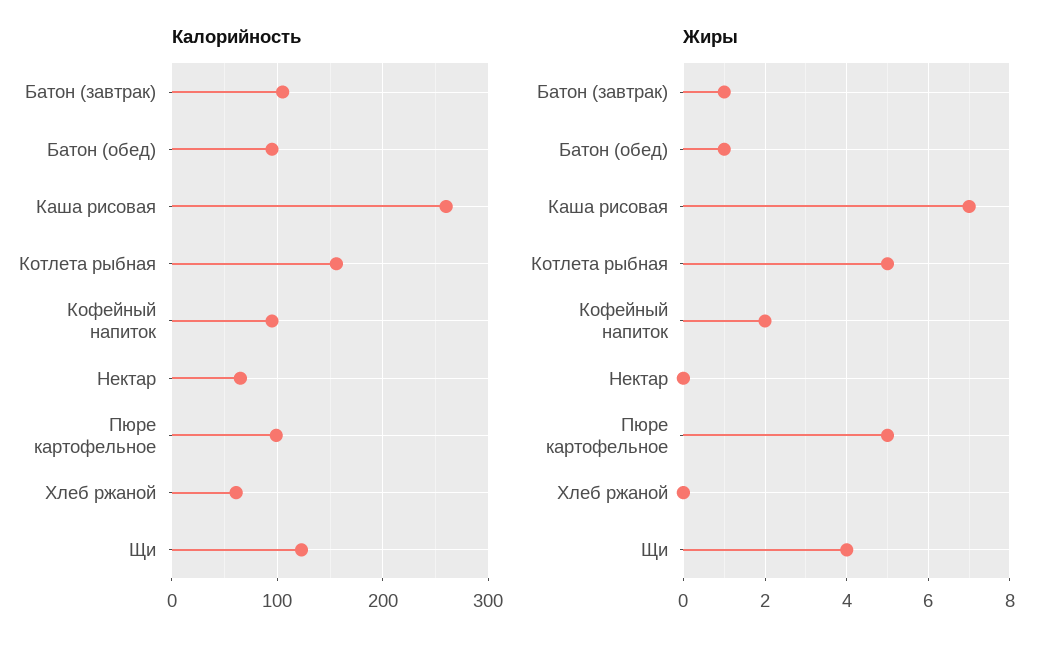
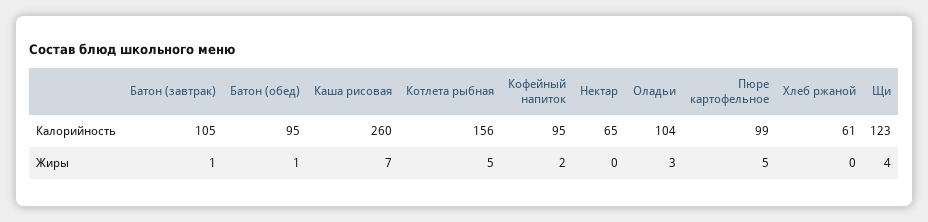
Калорийность, Оладьи: none -> 104
Жиры, Оладьи: none -> 3

